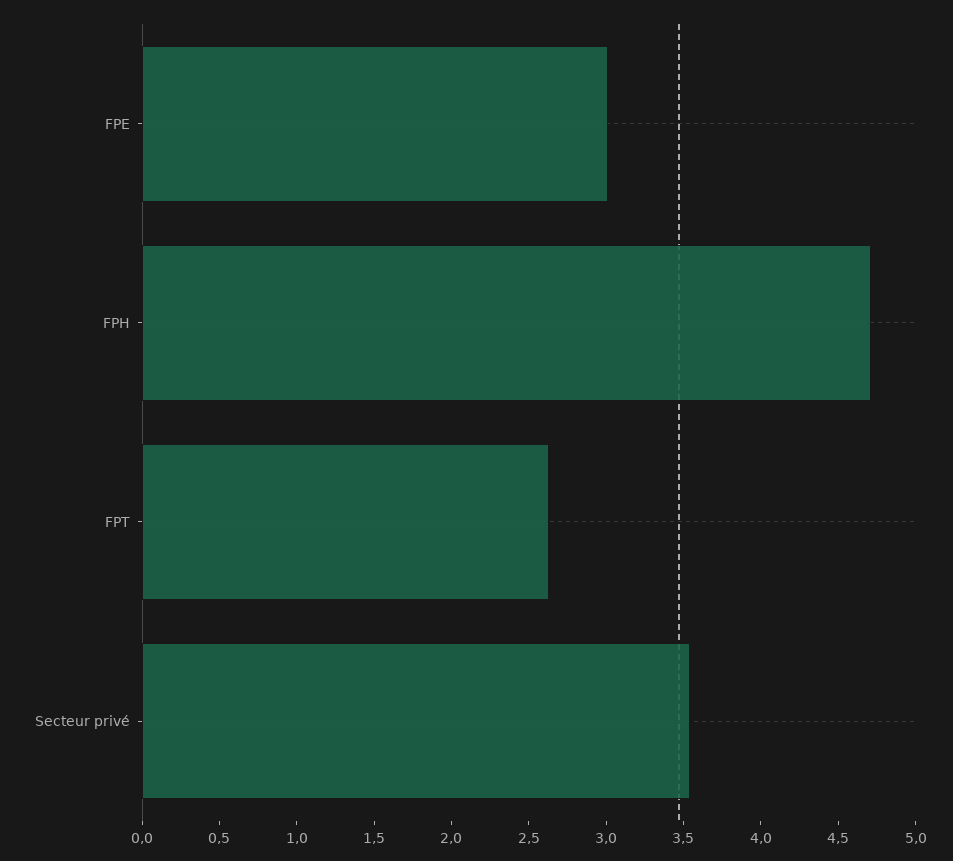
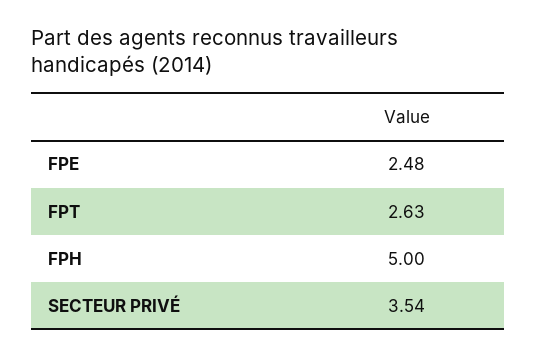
FPE: 3 -> 2.48
FPH: 4.7 -> 5

